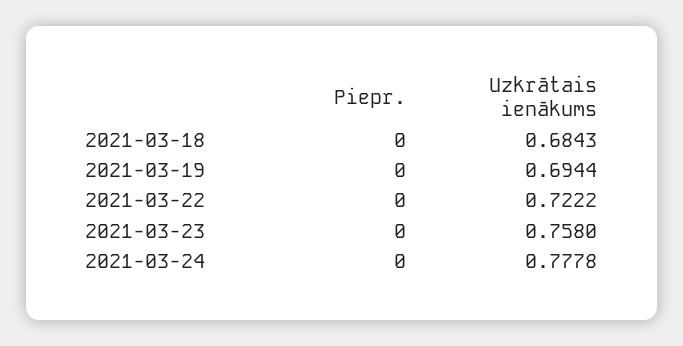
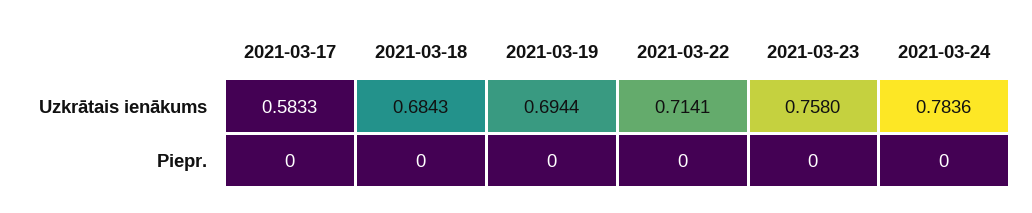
Uzkrātais ienākums, 2021-03-22: 0.7222 -> 0.7141
Uzkrātais ienākums, 2021-03-24: 0.7778 -> 0.7836
Uzkrātais ienākums, 2021-03-17: none -> 0.5833
Piepr., 2021-03-17: none -> 0

